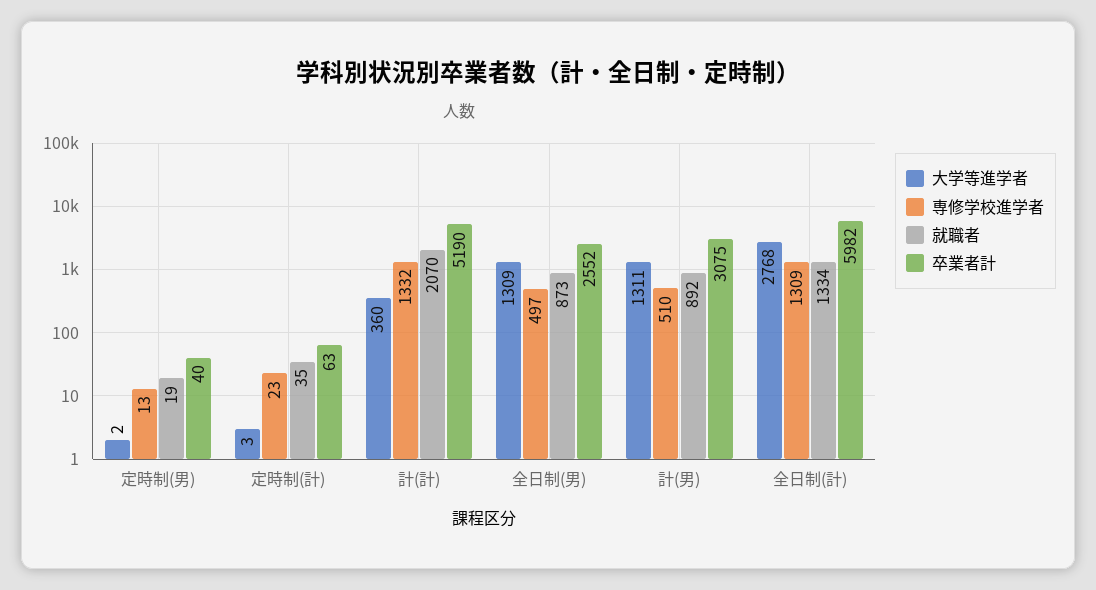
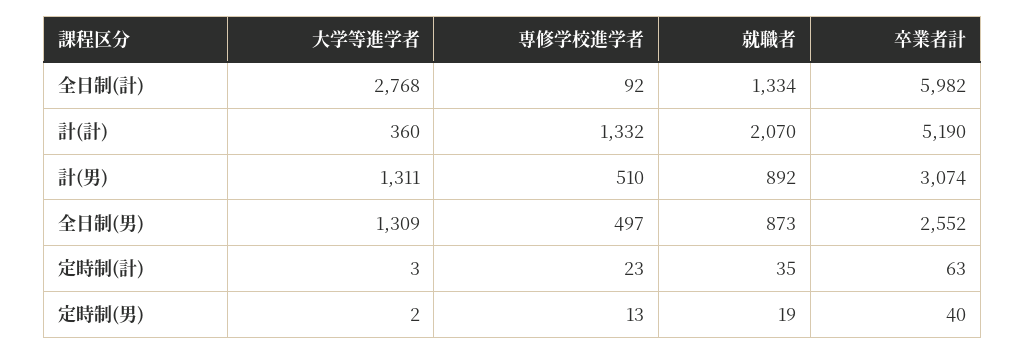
卒業者計, 計(男): 3075 -> 3074
専修学校進学者, 全日制(計): 1309 -> 92

